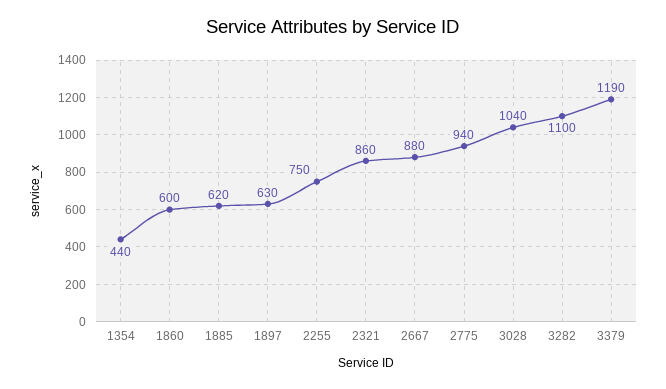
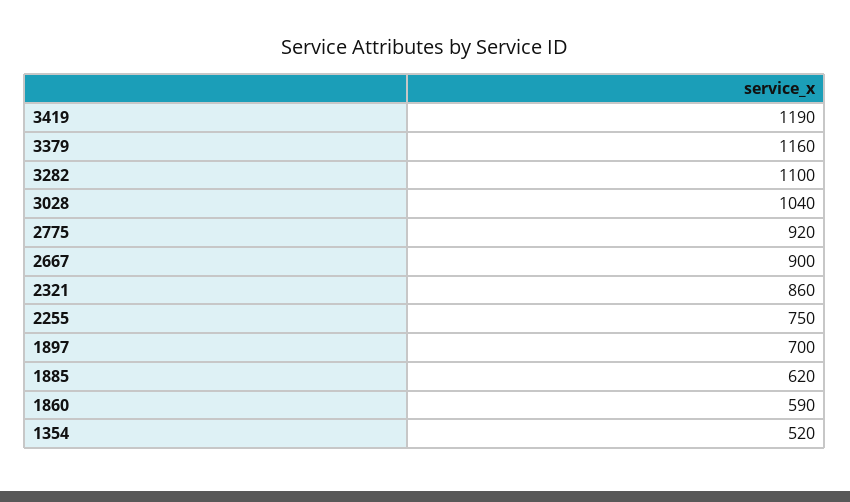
1354: 440 -> 520
1860: 600 -> 590
1897: 630 -> 700
2667: 880 -> 900
2775: 940 -> 920
3379: 1190 -> 1160
3419: none -> 1190

